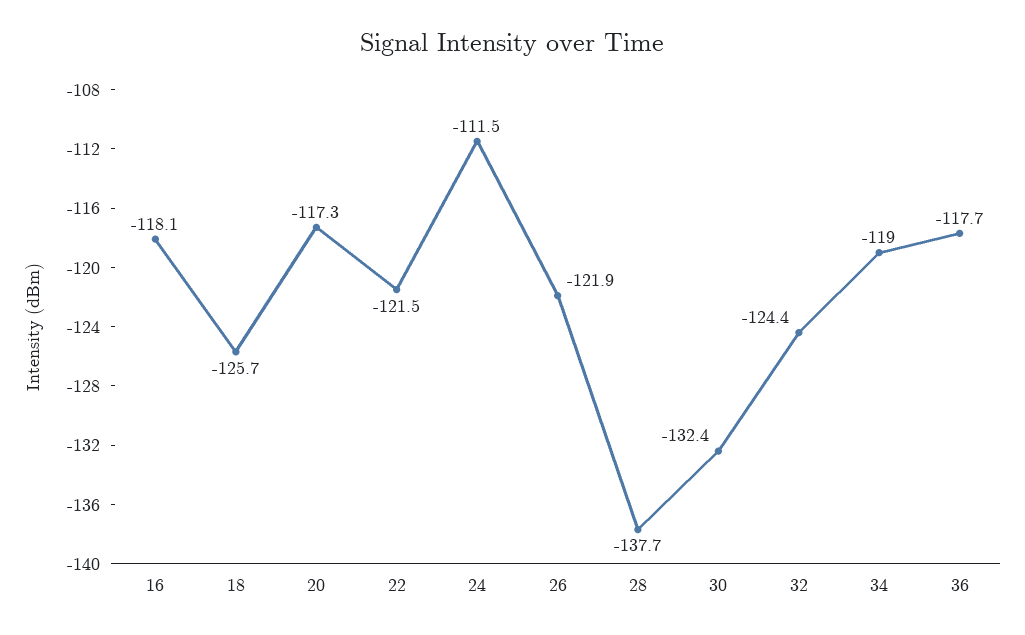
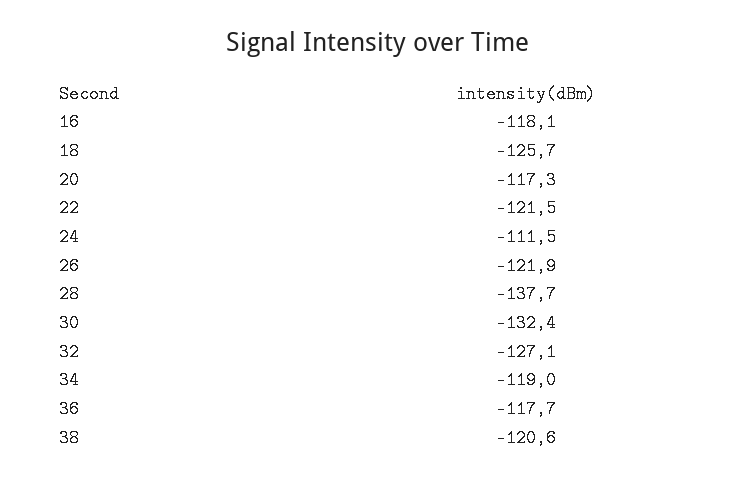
32: -124.4 -> -127.1
38: none -> -120.6

